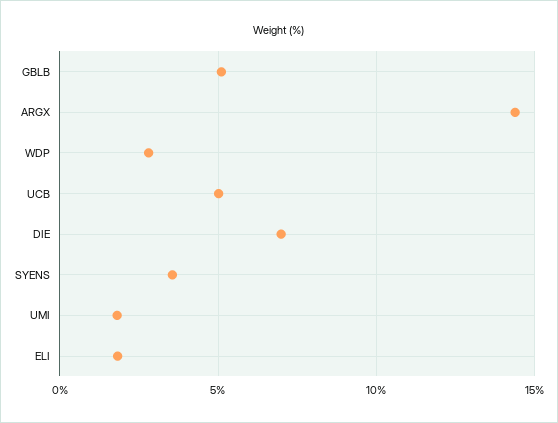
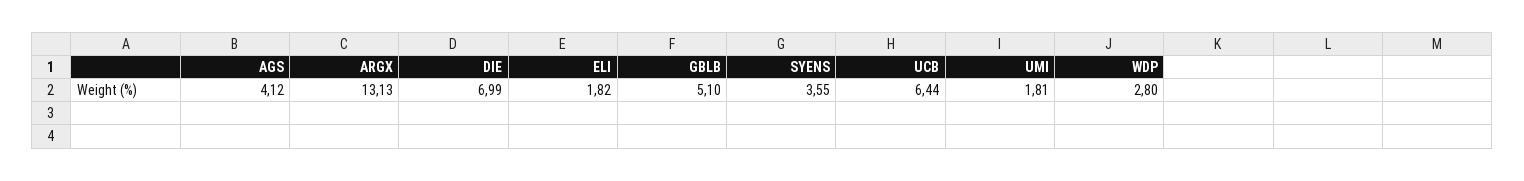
ARGX: 14.5 -> 13.13
UCB: 5 -> 6.44
AGS: none -> 4.12

